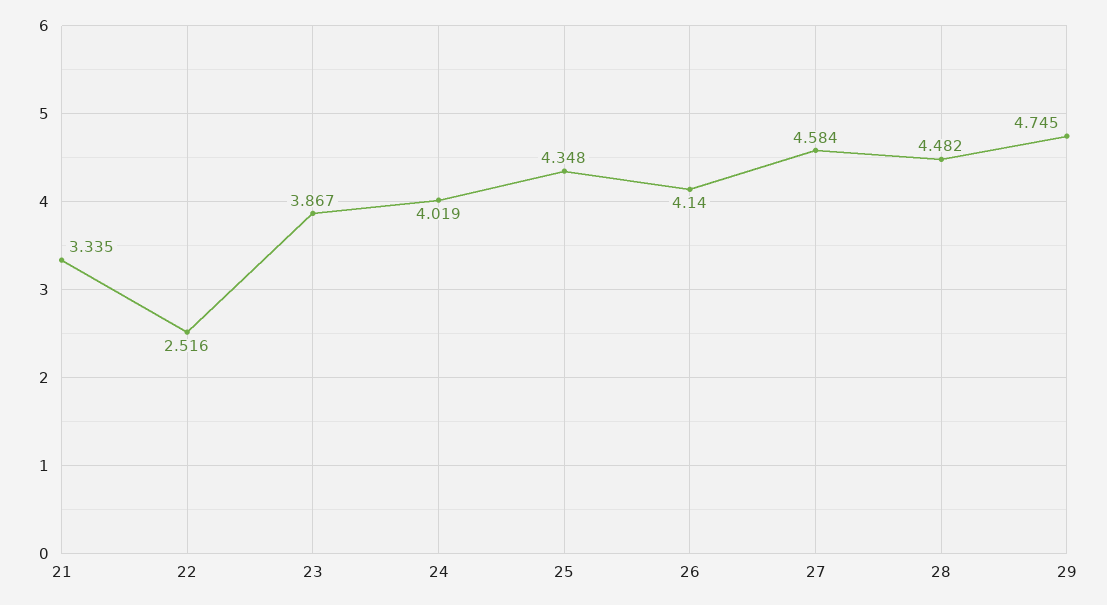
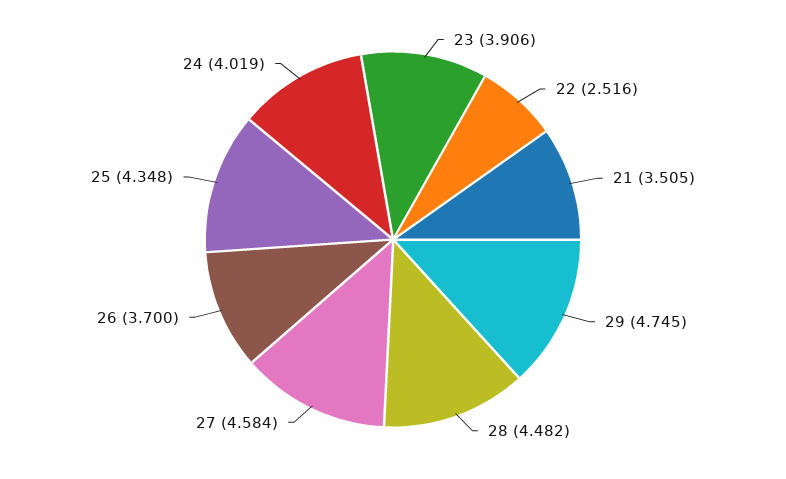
21: 3.335 -> 3.505
23: 3.867 -> 3.906
26: 4.14 -> 3.7

